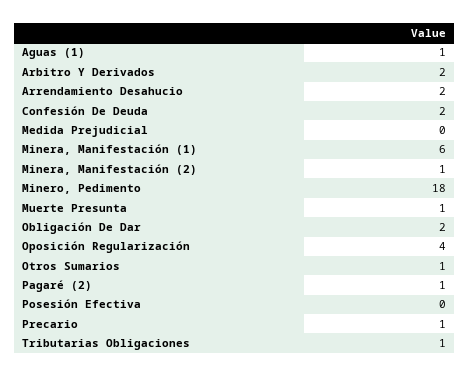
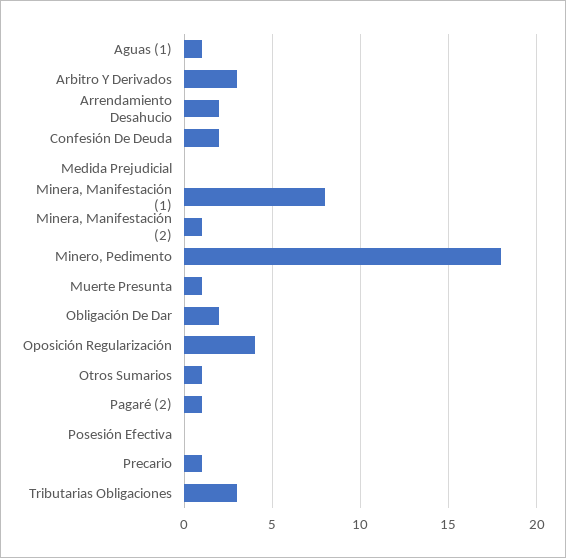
Arbitro Y Derivados: 2 -> 3
Minera, Manifestación (1): 6 -> 8
Tributarias Obligaciones: 1 -> 3

